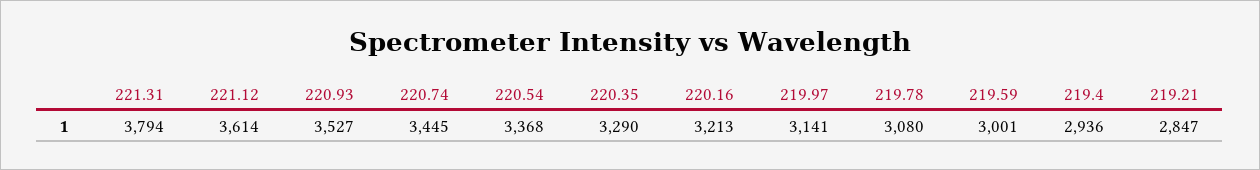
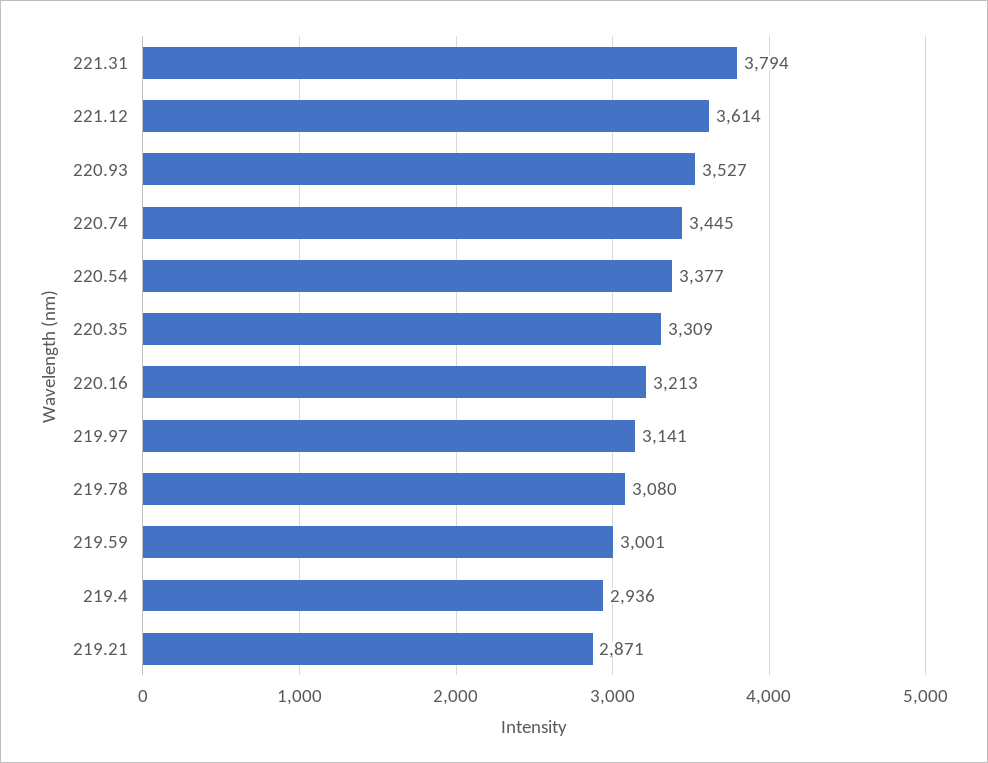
220.54: 3368 -> 3377
220.35: 3290 -> 3309
219.21: 2847 -> 2871

